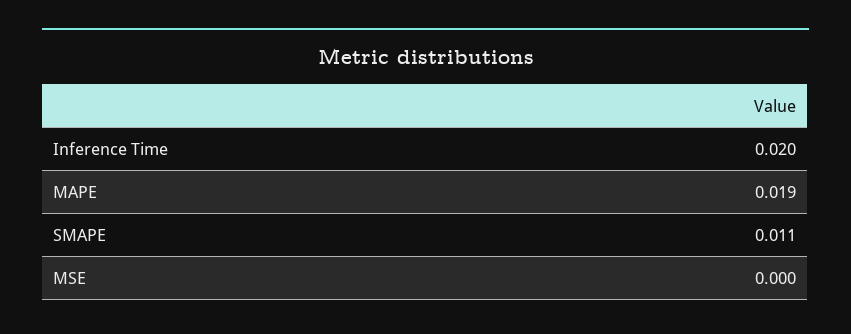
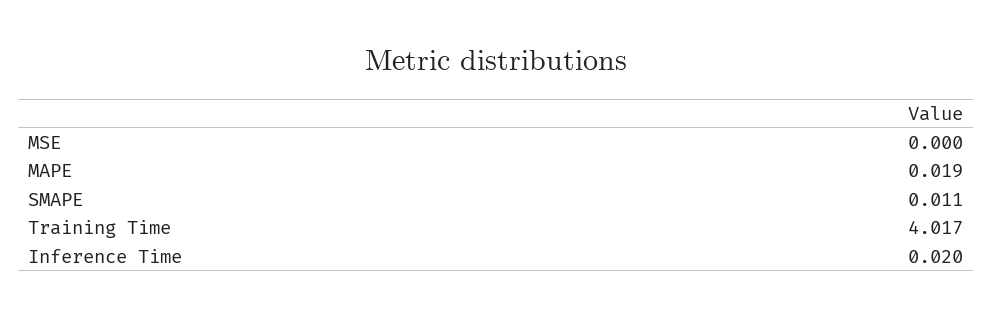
Training Time: none -> 4.017

